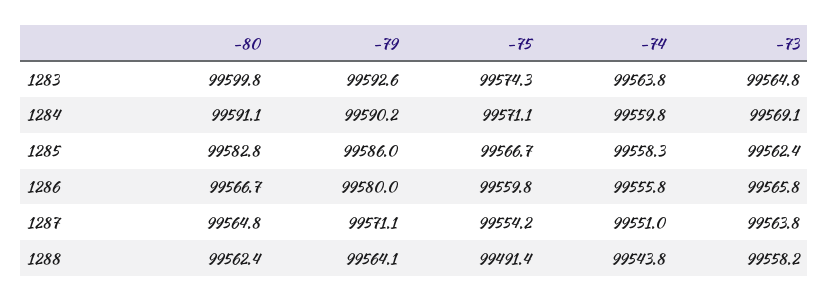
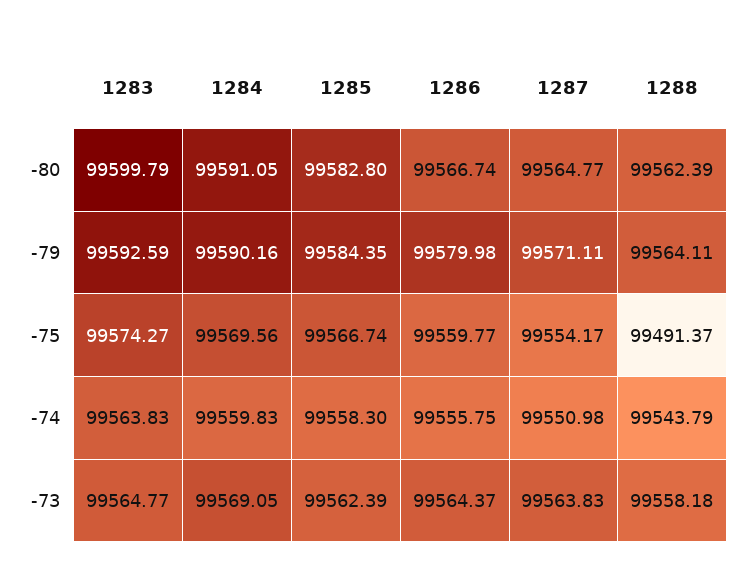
-75, 1284: 99571.1 -> 99569.56
-79, 1285: 99586 -> 99584.35
-73, 1286: 99565.8 -> 99564.37

